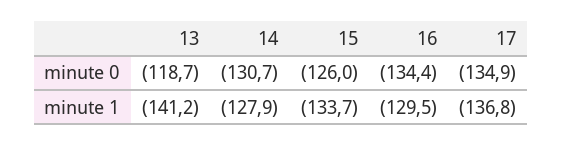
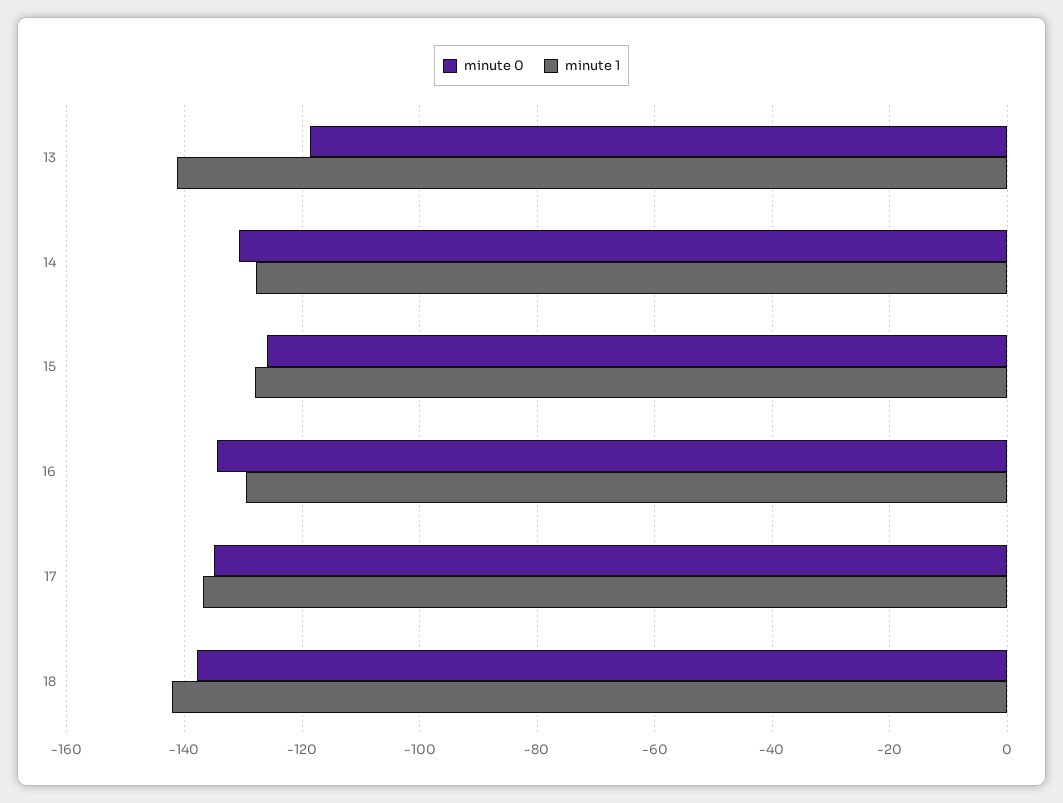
minute 1, 15: -133.7 -> -128
minute 0, 18: none -> -138
minute 1, 18: none -> -142

